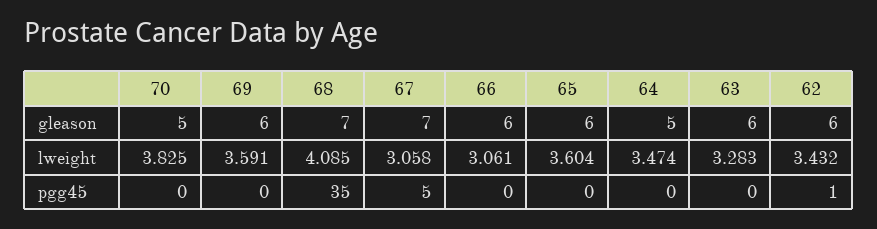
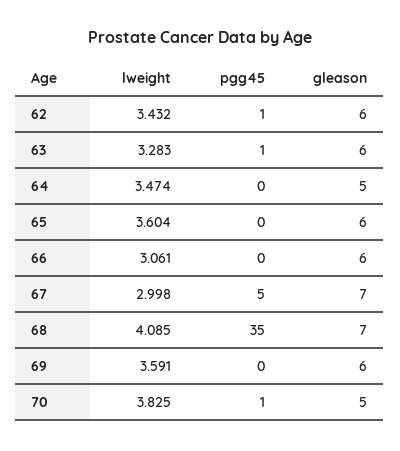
67, lweight: 3.058 -> 2.998
70, pgg45: 0 -> 1
63, pgg45: 0 -> 1

